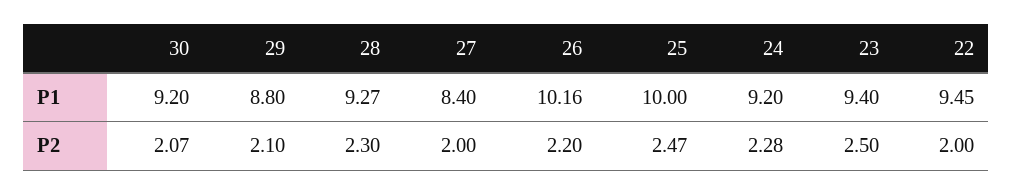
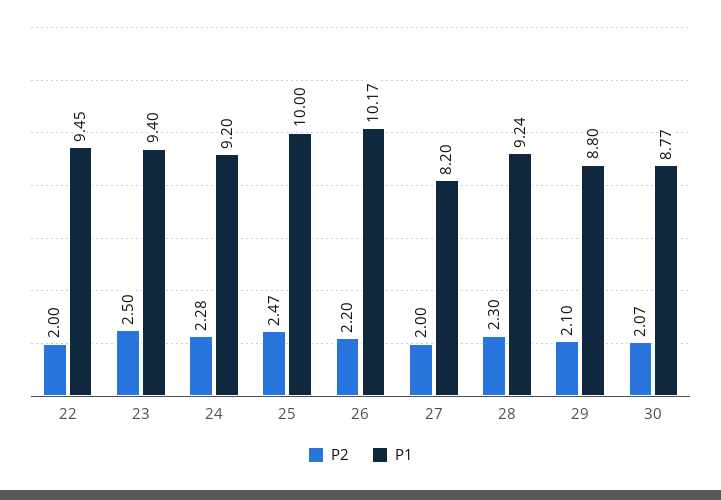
P1, 30: 9.2 -> 8.77
P1, 28: 9.27 -> 9.24
P1, 27: 8.4 -> 8.2
P1, 26: 10.16 -> 10.17

